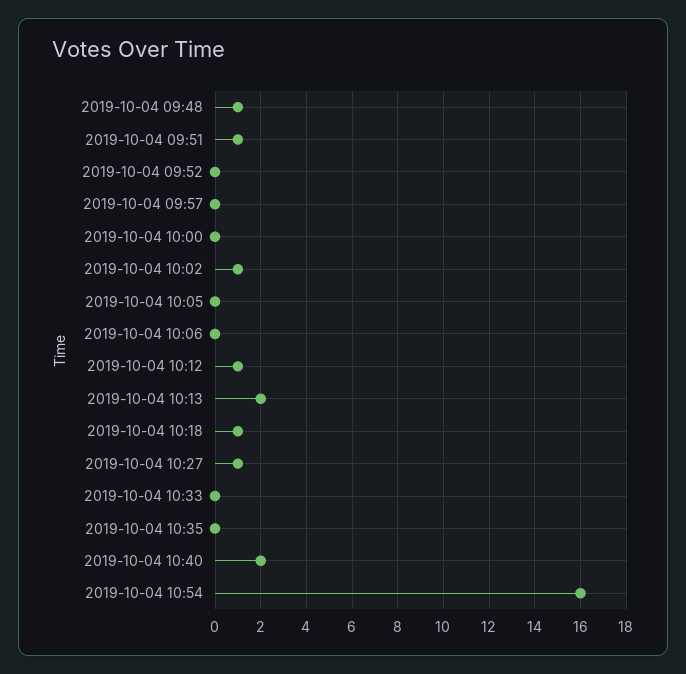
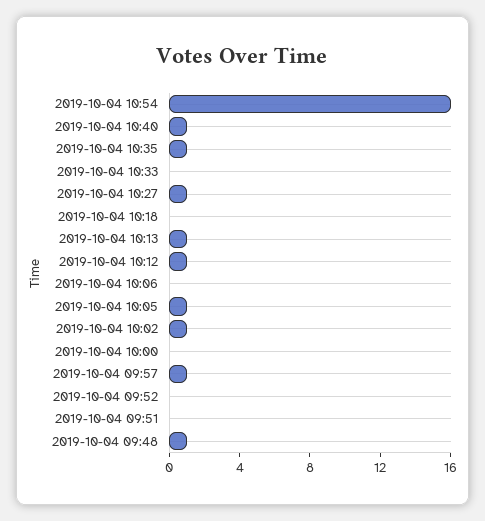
2019-10-04 09:51: 1 -> 0
2019-10-04 09:57: 0 -> 1
2019-10-04 10:05: 0 -> 1
2019-10-04 10:13: 2 -> 1
2019-10-04 10:18: 1 -> 0
2019-10-04 10:35: 0 -> 1
2019-10-04 10:40: 2 -> 1

